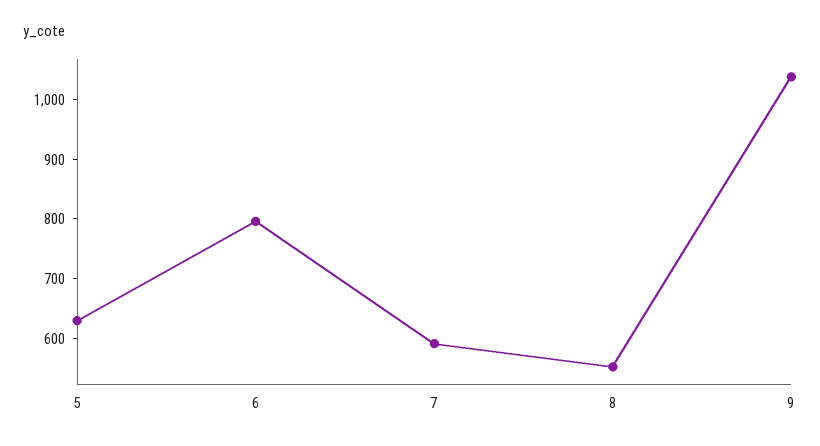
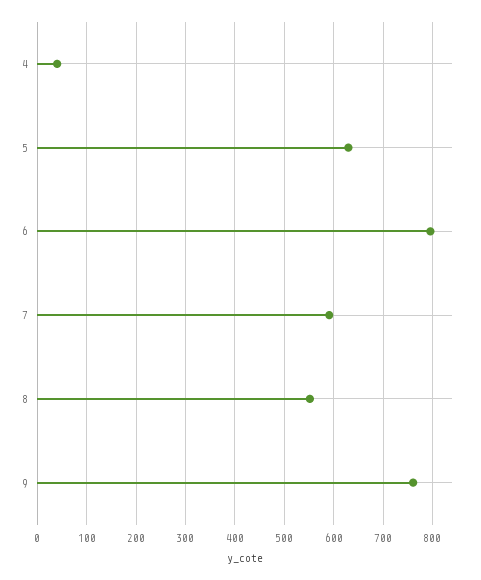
9: 1040 -> 760
4: none -> 40

